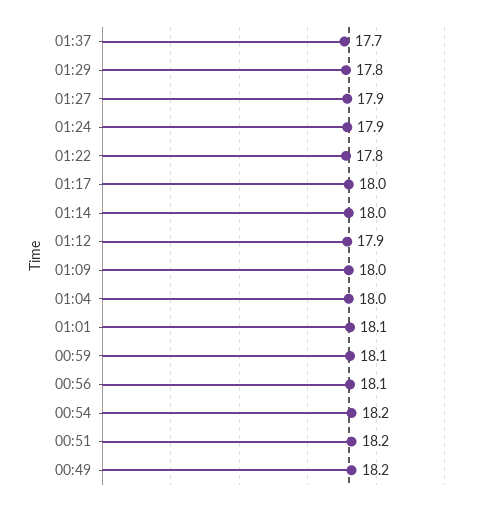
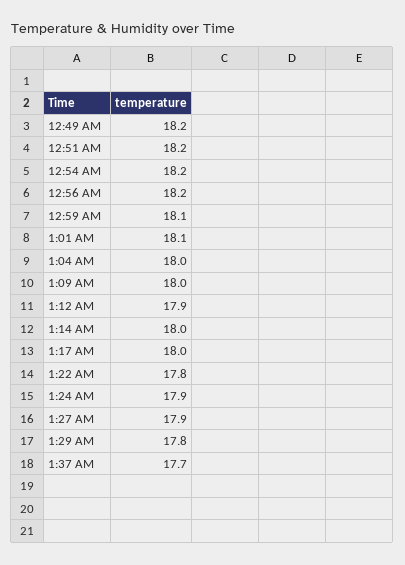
00:56: 18.1 -> 18.2

